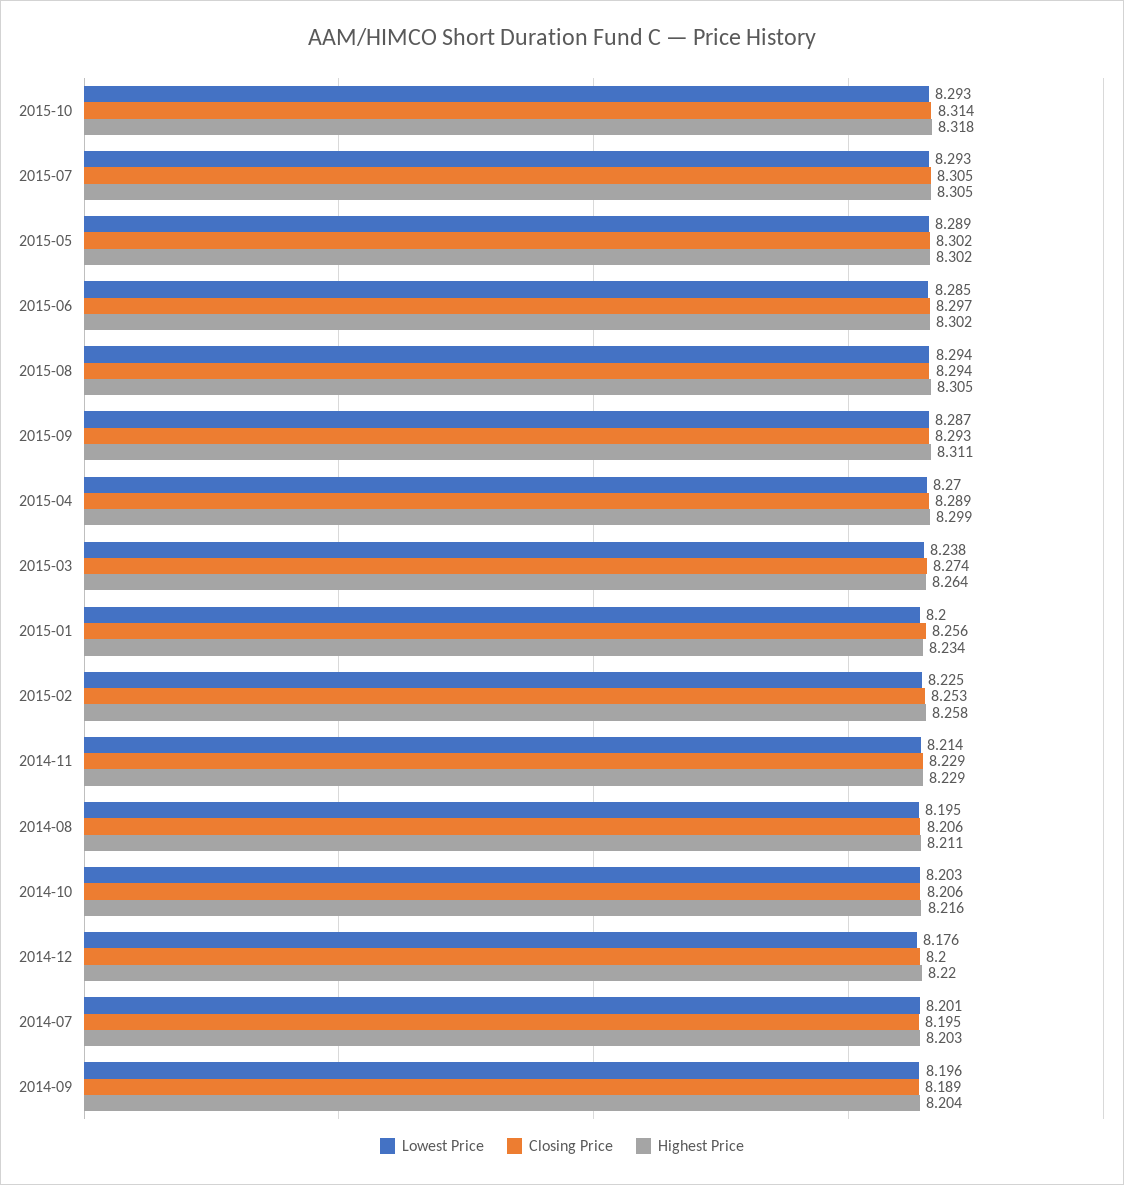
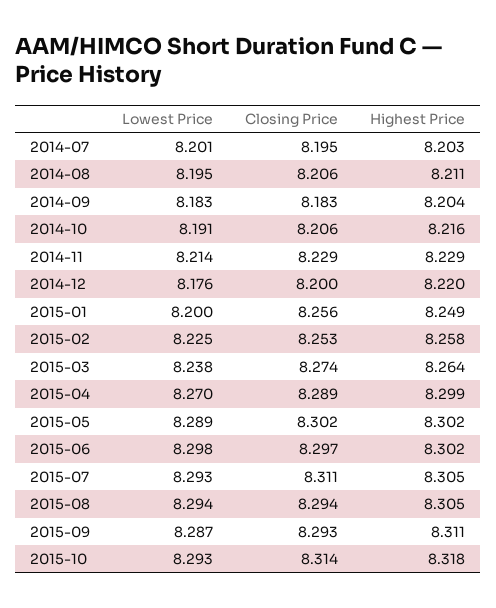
Closing Price, 2015-07: 8.305 -> 8.311
Lowest Price, 2015-06: 8.285 -> 8.298
Highest Price, 2015-01: 8.234 -> 8.249
Lowest Price, 2014-10: 8.203 -> 8.191
Lowest Price, 2014-09: 8.196 -> 8.183
Closing Price, 2014-09: 8.189 -> 8.183

